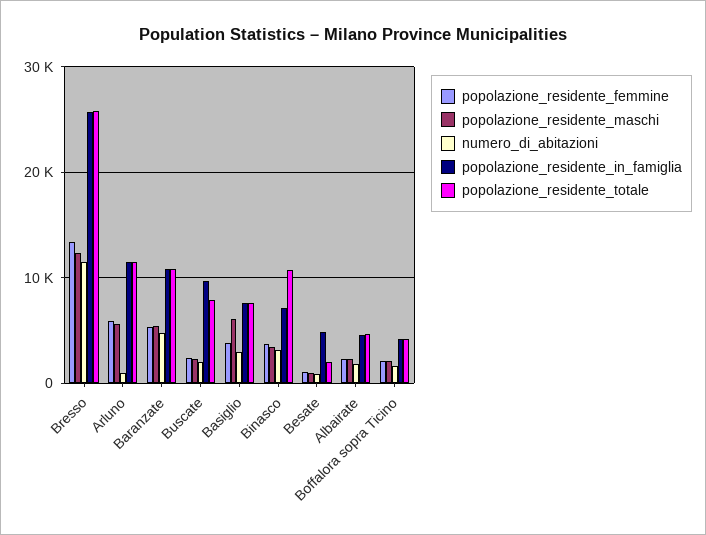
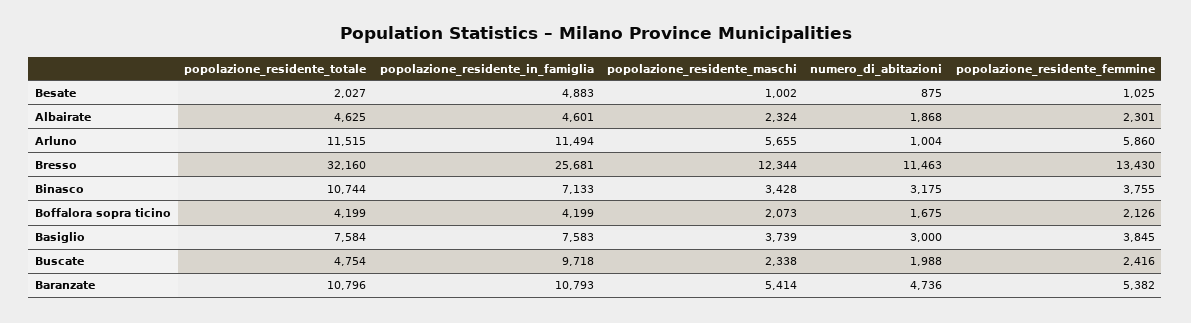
popolazione_residente_totale, Bresso: 26000 -> 32160
popolazione_residente_totale, Buscate: 8000 -> 4754
popolazione_residente_maschi, Basiglio: 6000 -> 3739

